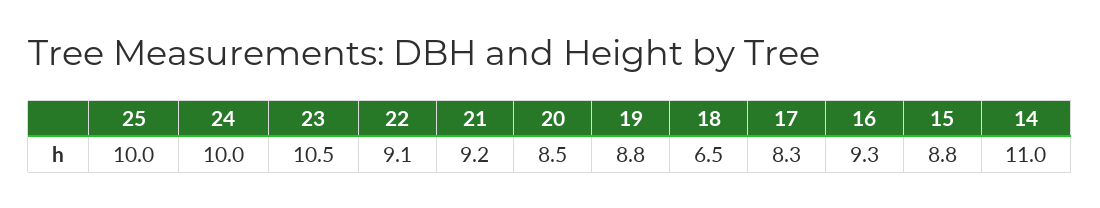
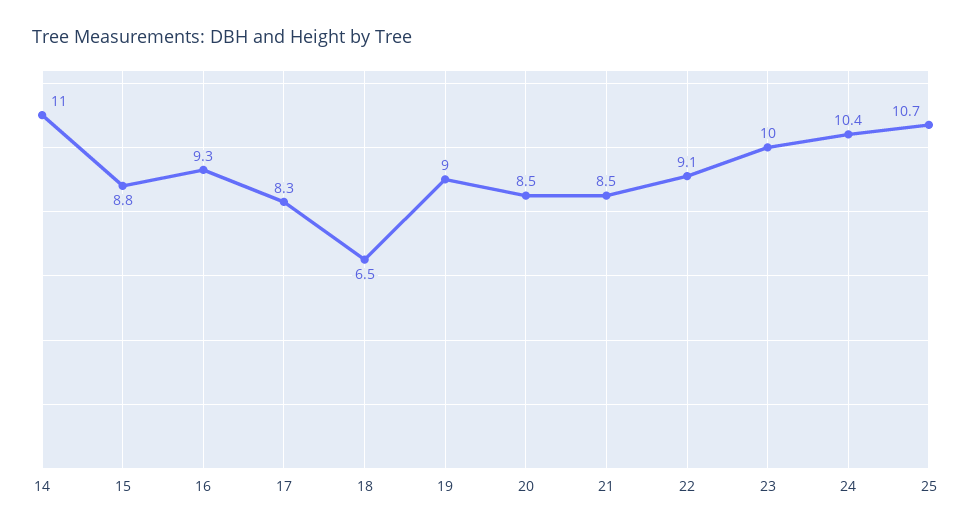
25: 10 -> 10.7
24: 10 -> 10.4
23: 10.5 -> 10
21: 9.2 -> 8.5
19: 8.8 -> 9

